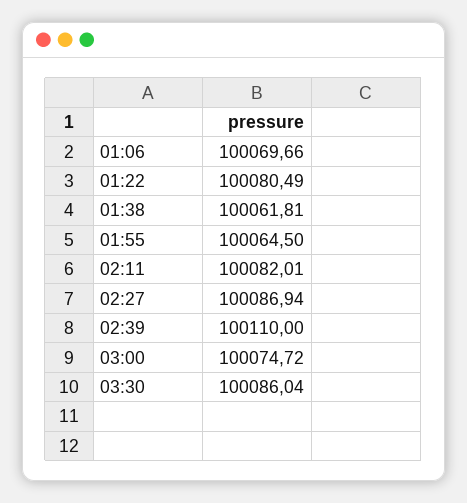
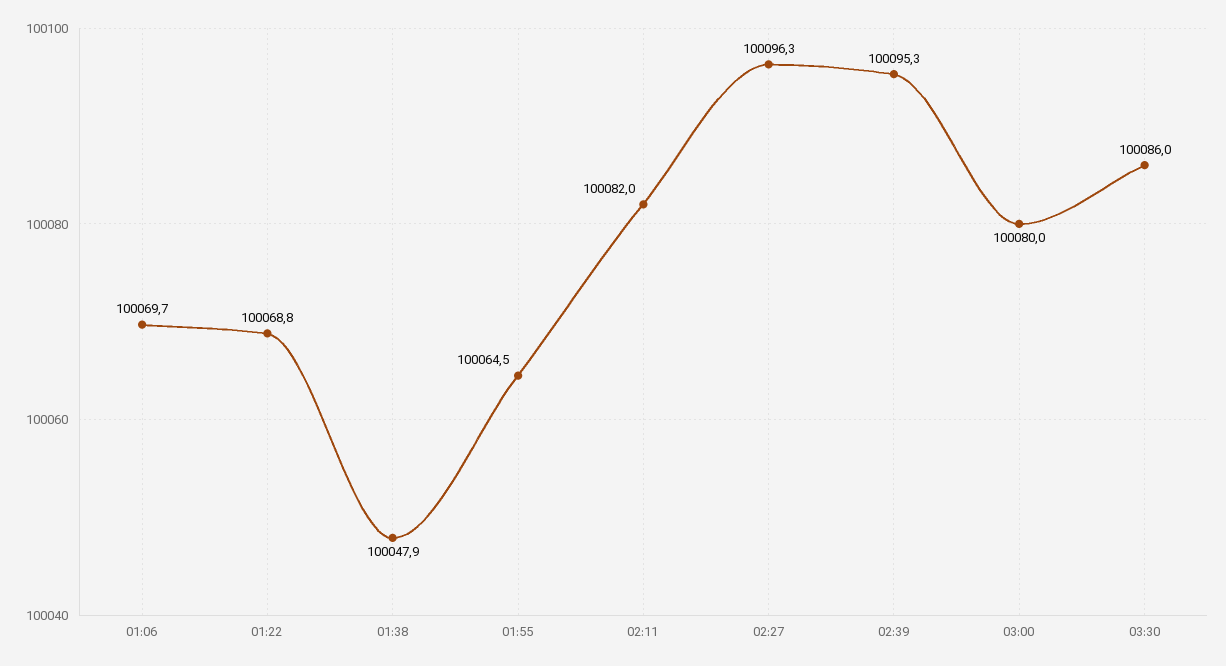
01:22: 100080.49 -> 100068.8
01:38: 100061.81 -> 100047.9
02:27: 100086.94 -> 100096.3
02:39: 100110 -> 100095.3
03:00: 100074.72 -> 100080

